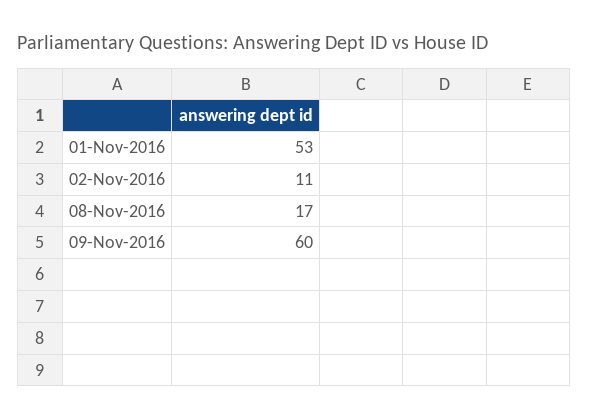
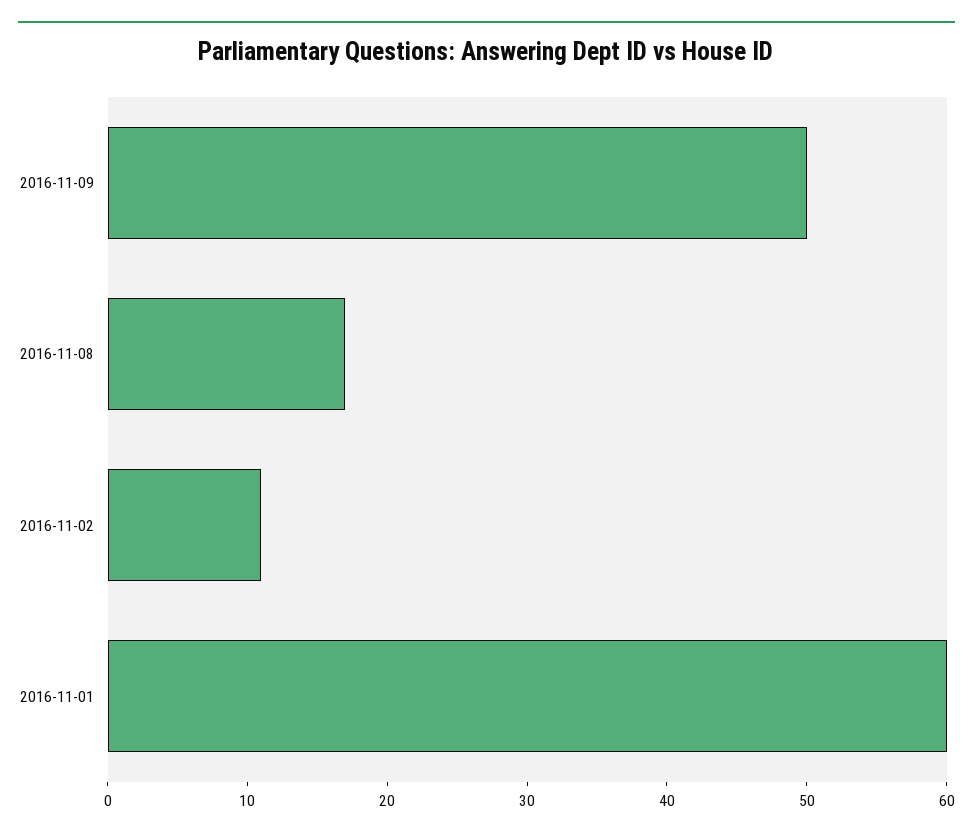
01-Nov-2016: 53 -> 60
09-Nov-2016: 60 -> 50

